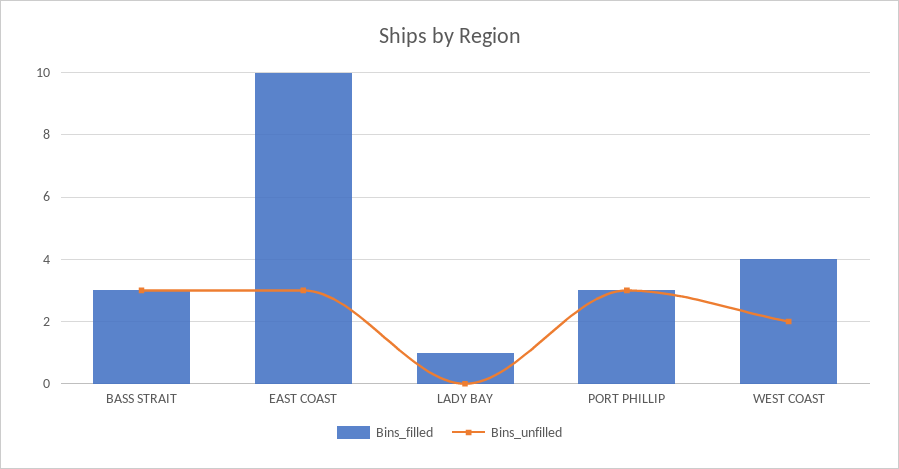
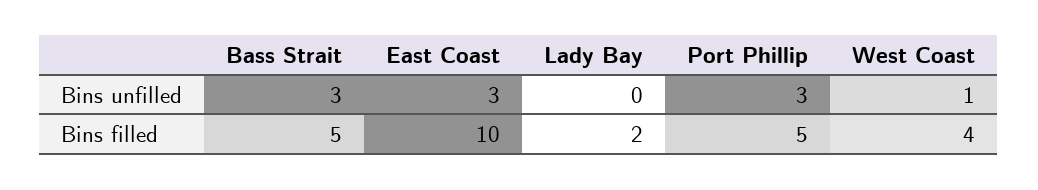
Bins_filled, BASS STRAIT: 3 -> 5
Bins_filled, LADY BAY: 1 -> 2
Bins_filled, PORT PHILLIP: 3 -> 5
Bins_unfilled, WEST COAST: 2 -> 1

